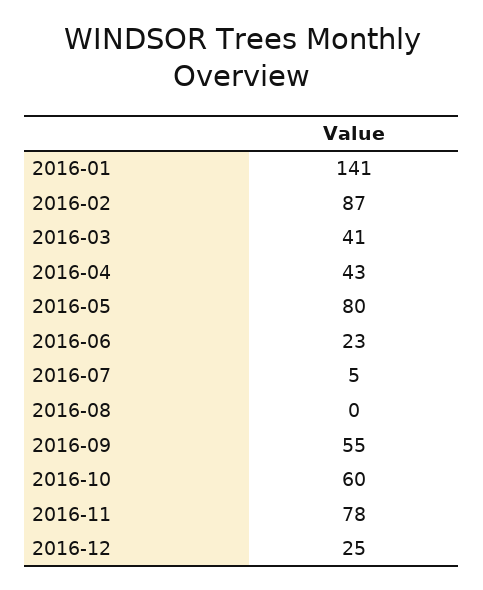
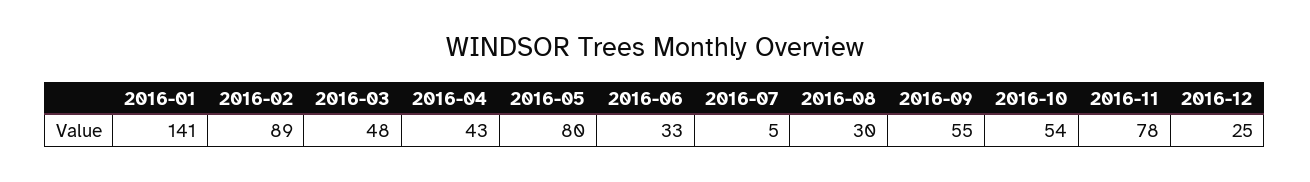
2016-02: 87 -> 89
2016-03: 41 -> 48
2016-06: 23 -> 33
2016-08: 0 -> 30
2016-10: 60 -> 54

